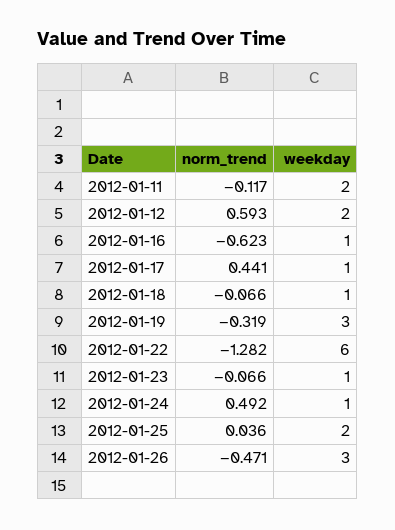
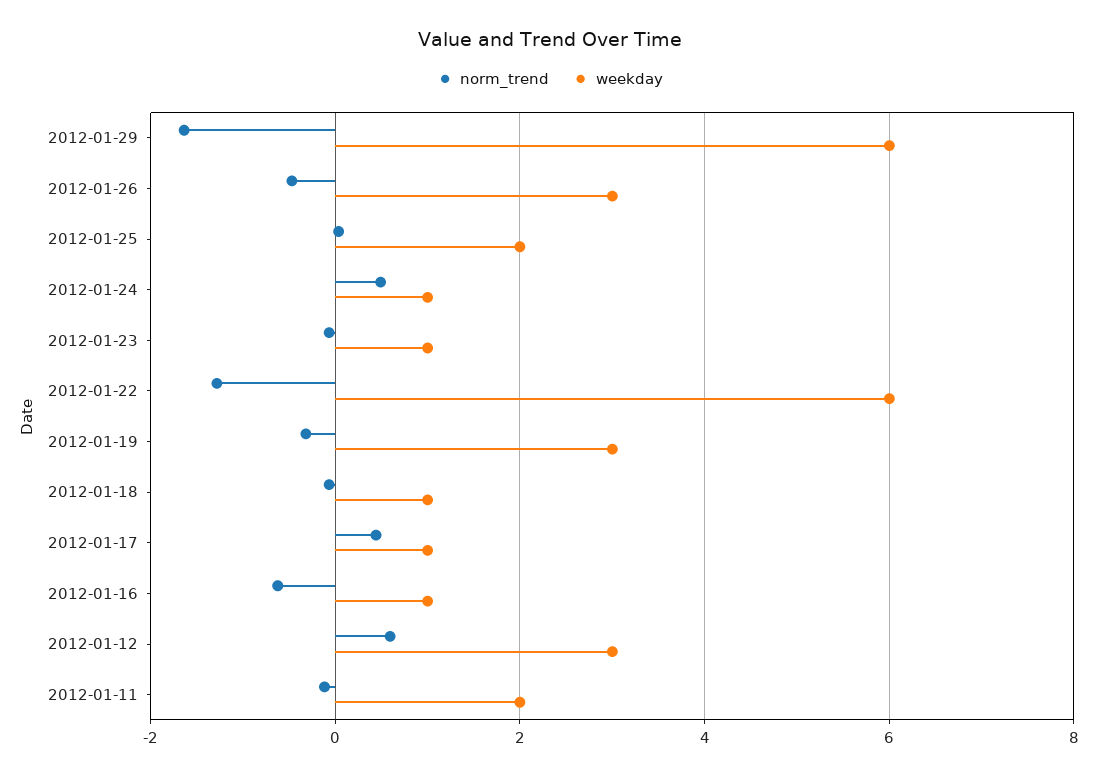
weekday, 2012-01-12: 2 -> 3
norm_trend, 2012-01-29: none -> -1.6
weekday, 2012-01-29: none -> 6

